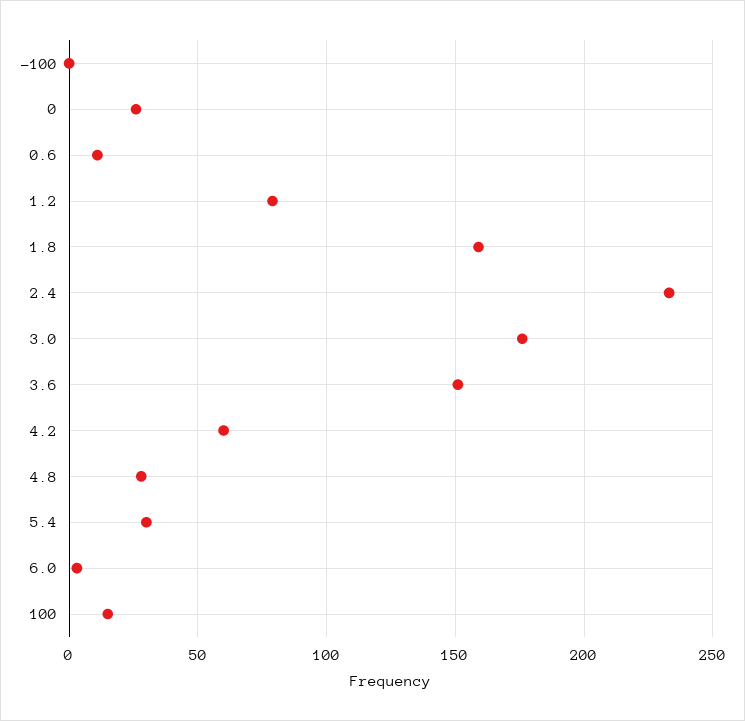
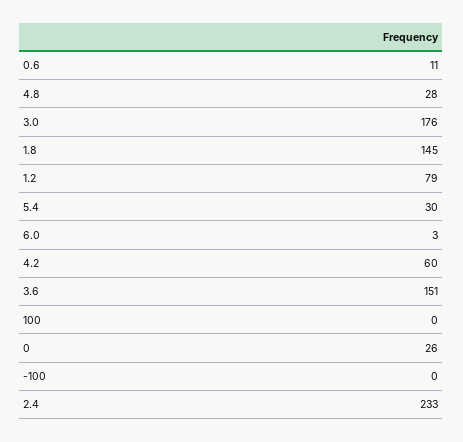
1.8: 160 -> 145
100: 15 -> 0

